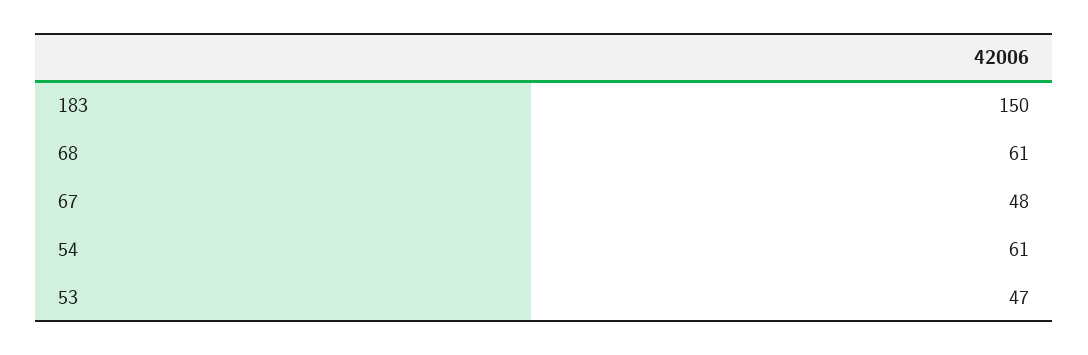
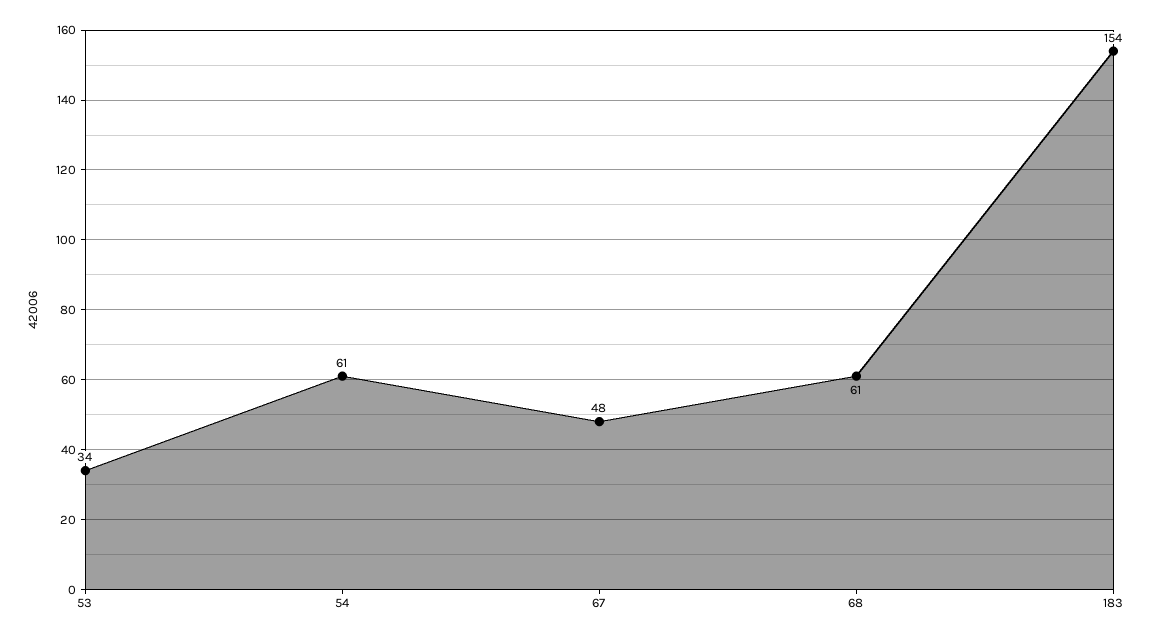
183: 150 -> 154
53: 47 -> 34

